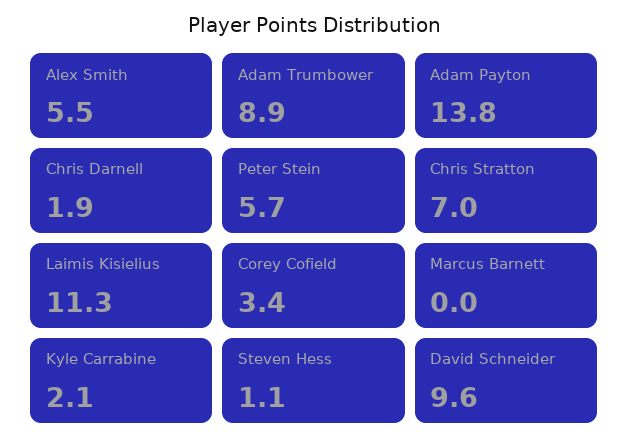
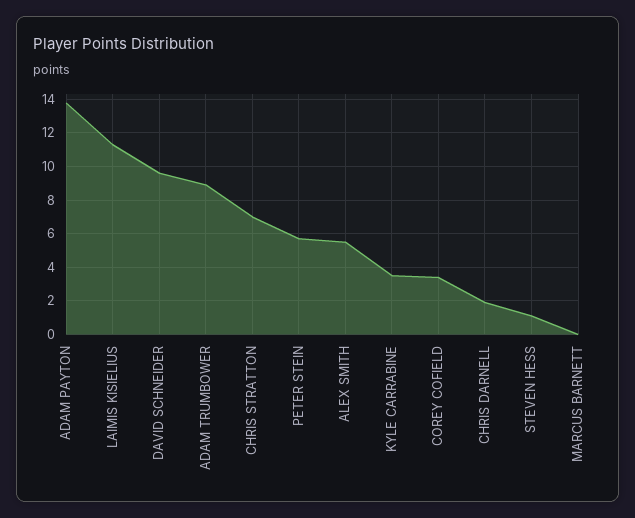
Kyle Carrabine: 2.1 -> 3.5

